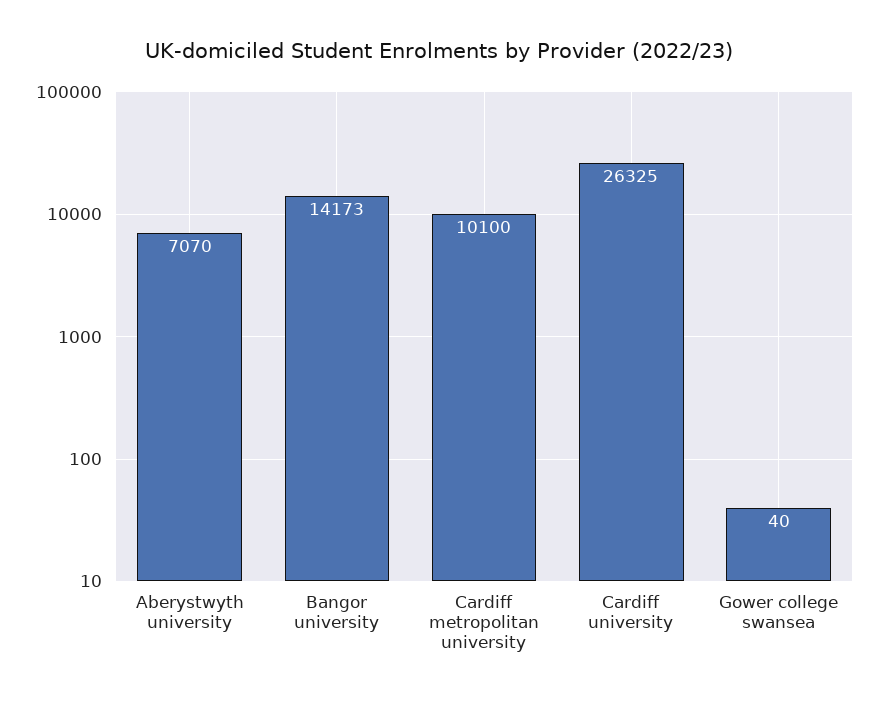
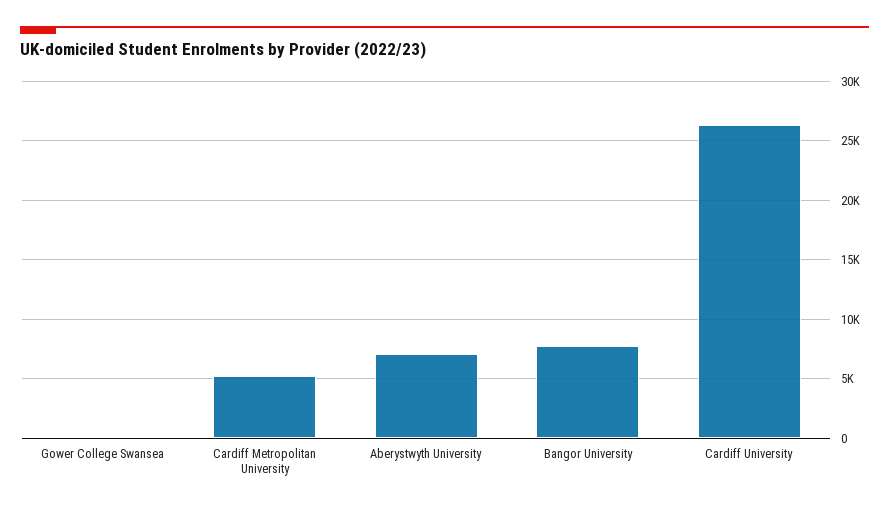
Bangor university: 14173 -> 8000
Cardiff metropolitan university: 10100 -> 5000

